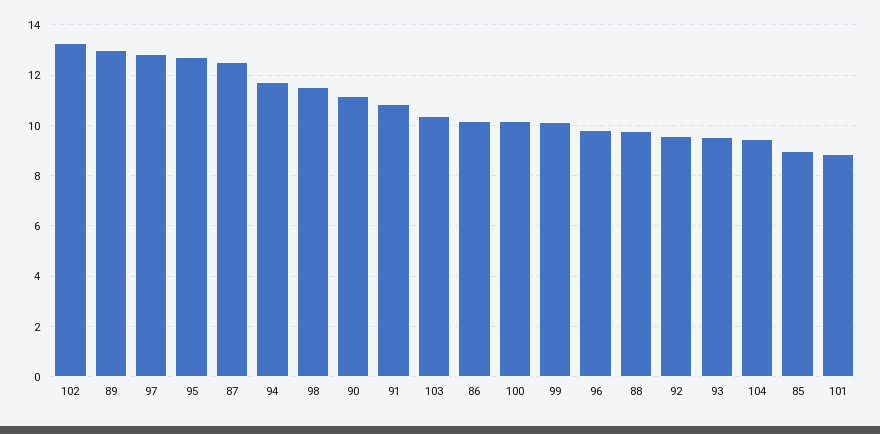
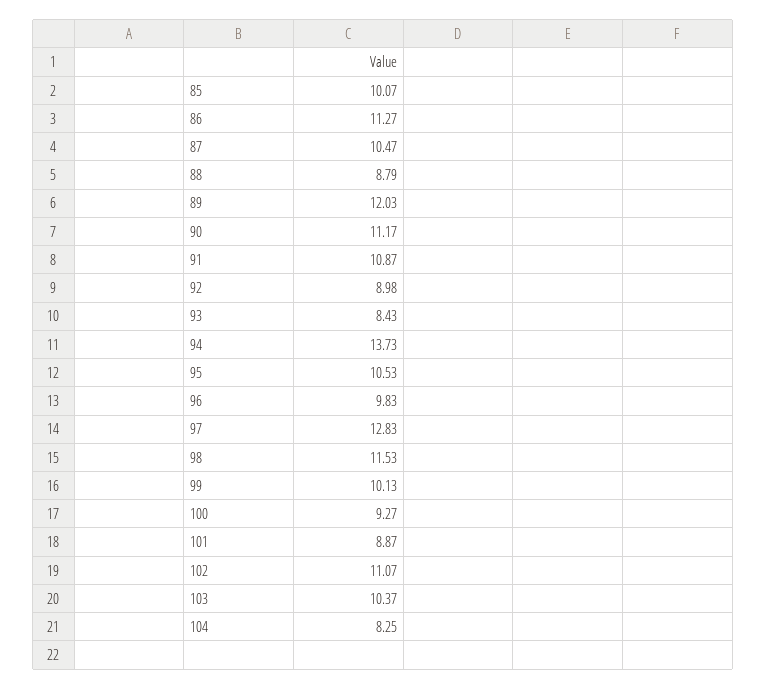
102: 13.25 -> 11.07
89: 13 -> 12.03
95: 12.75 -> 10.53
87: 12.5 -> 10.47
94: 11.75 -> 13.73
86: 10.25 -> 11.27
100: 10.25 -> 9.27
88: 9.75 -> 8.79
92: 9.5 -> 8.98
93: 9.5 -> 8.43
104: 9.5 -> 8.25
85: 9 -> 10.07

